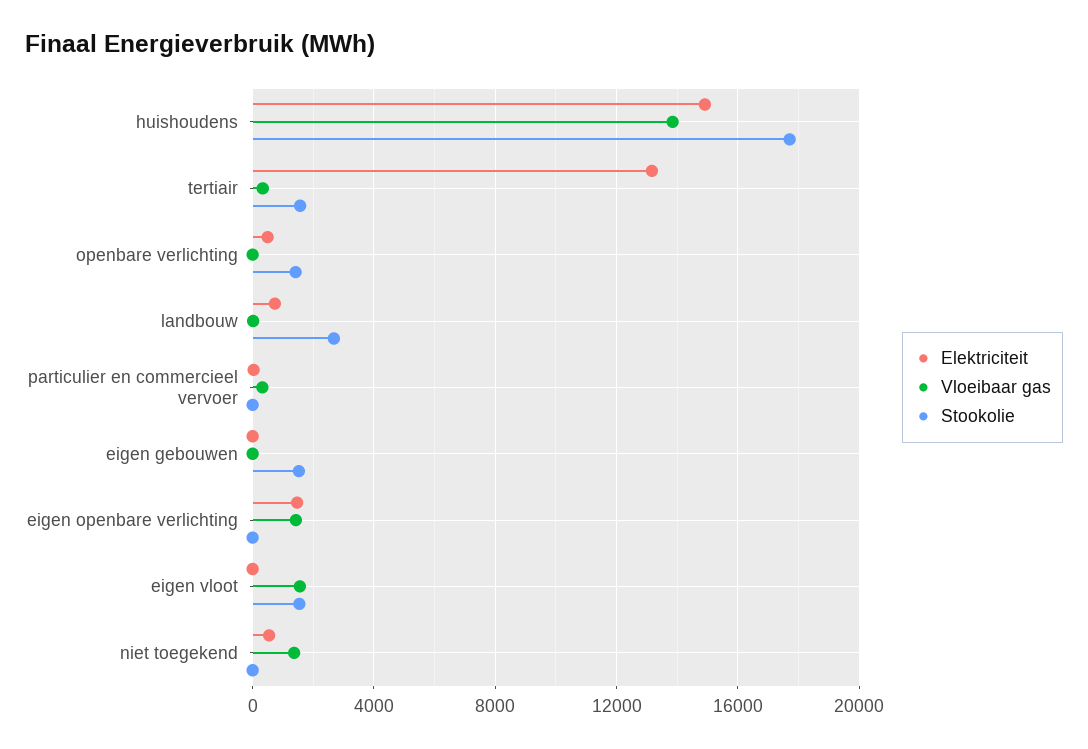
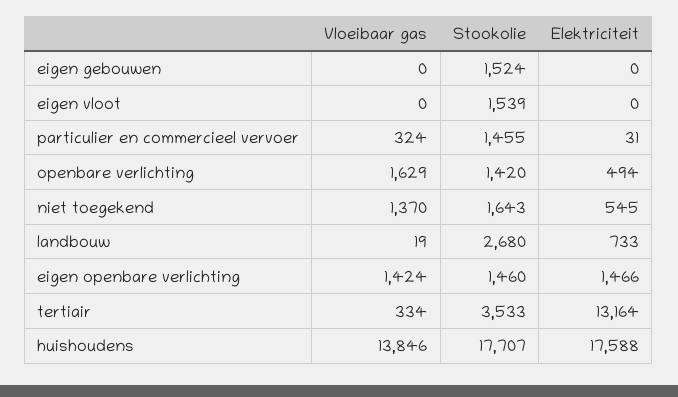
Elektriciteit, huishoudens: 15000 -> 17588
Stookolie, tertiair: 1500 -> 3533
Vloeibaar gas, openbare verlichting: 0 -> 1629
Stookolie, particulier en commercieel vervoer: 0 -> 1455
Stookolie, eigen openbare verlichting: 0 -> 1460
Vloeibaar gas, eigen vloot: 1500 -> 0
Stookolie, niet toegekend: 0 -> 1643

